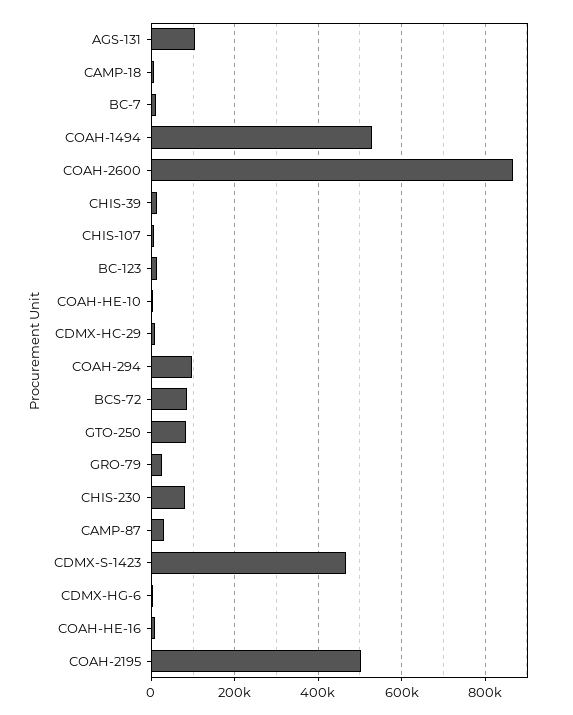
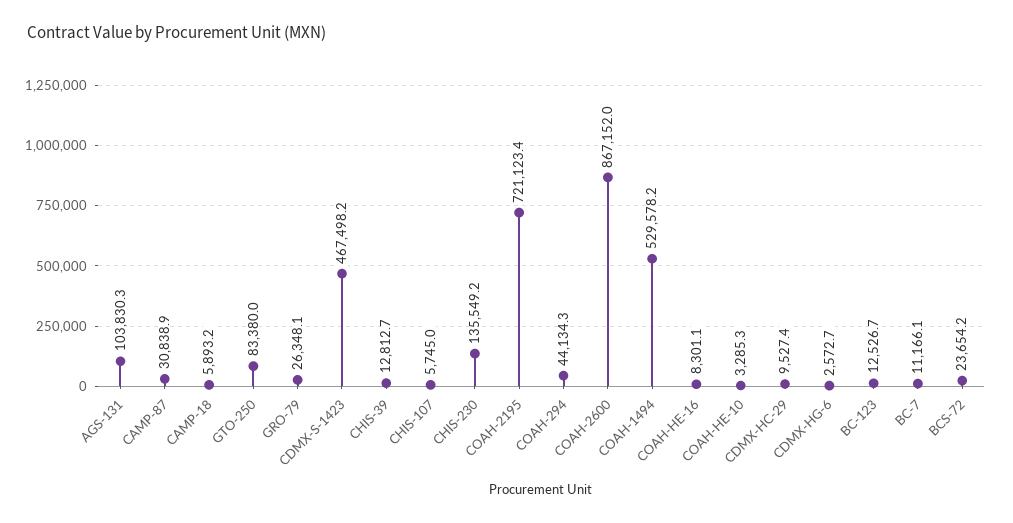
COAH-294: 100000 -> 44134.3
BCS-72: 80000 -> 23654.2
CHIS-230: 80000 -> 135549.2
COAH-2195: 500000 -> 721123.4

